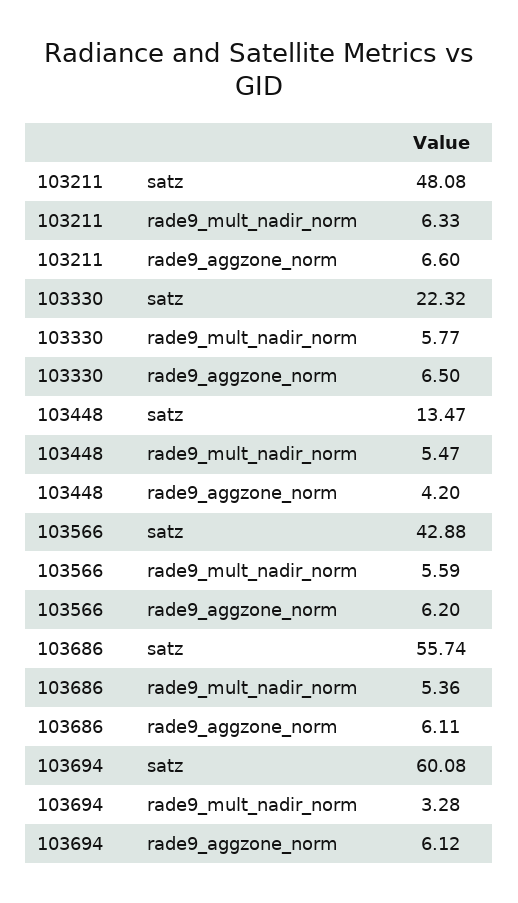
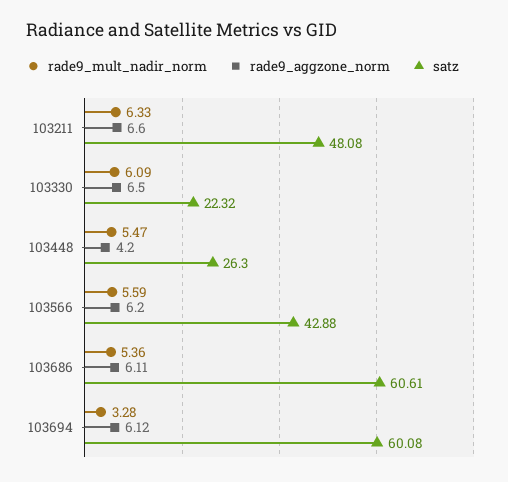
rade9_mult_nadir_norm, 103330: 5.77 -> 6.09
satz, 103448: 13.47 -> 26.3
satz, 103686: 55.74 -> 60.61

